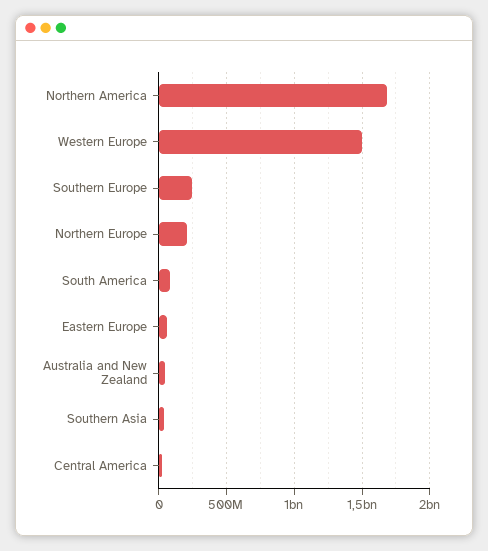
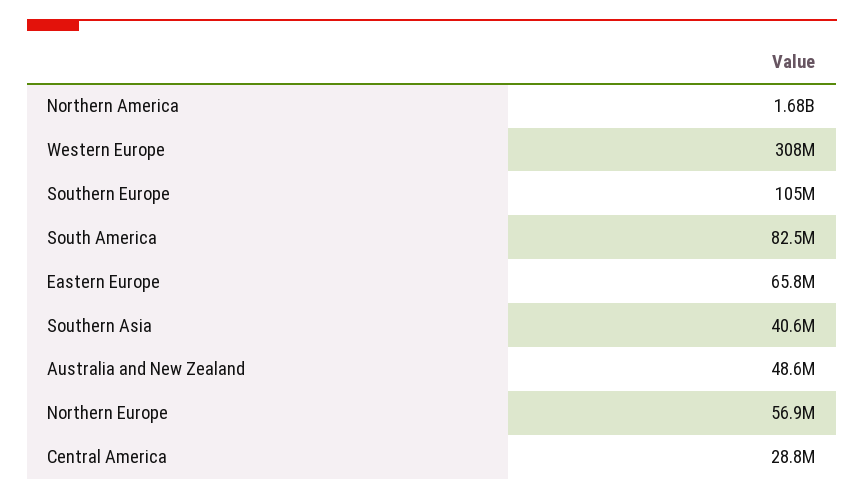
Western Europe: 1500000000 -> 308000000
Southern Europe: 250000000 -> 105000000
Northern Europe: 200000000 -> 56900000

